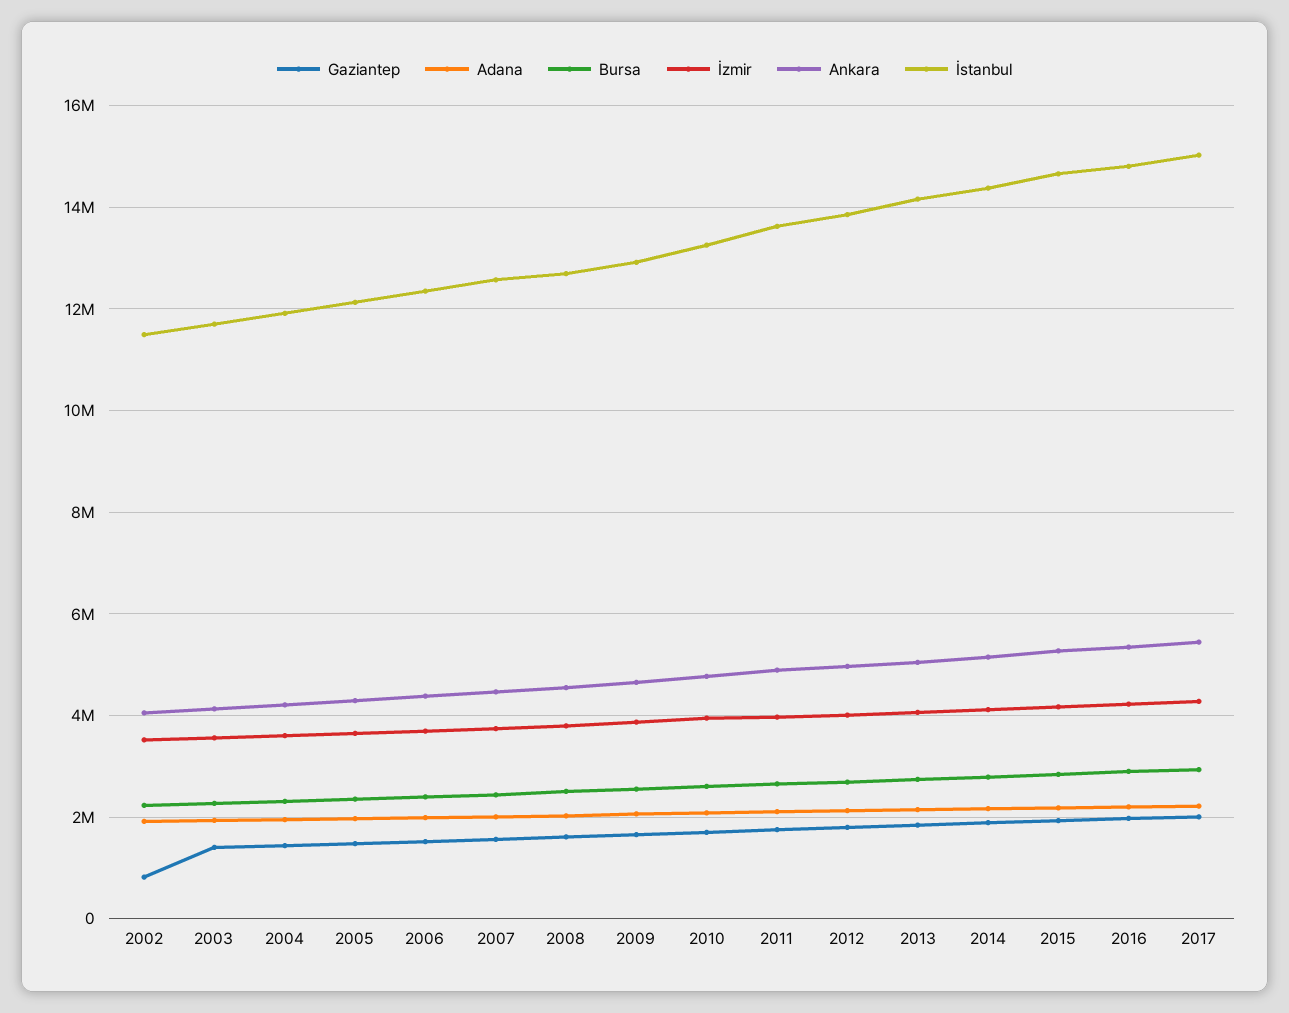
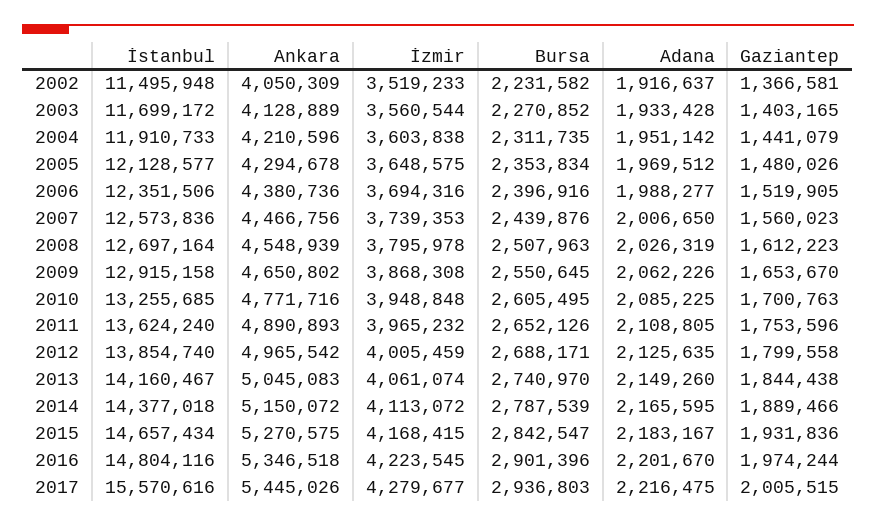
Gaziantep, 2002: 800000 -> 1366581
İstanbul, 2017: 15000000 -> 15570616

